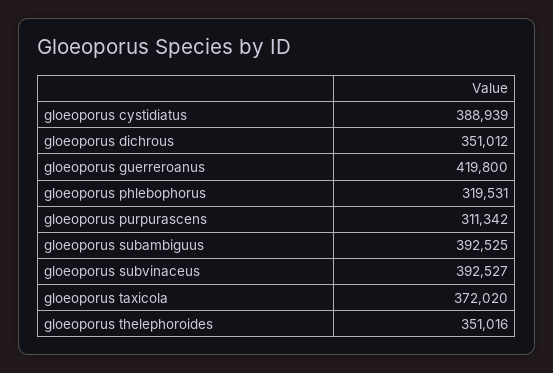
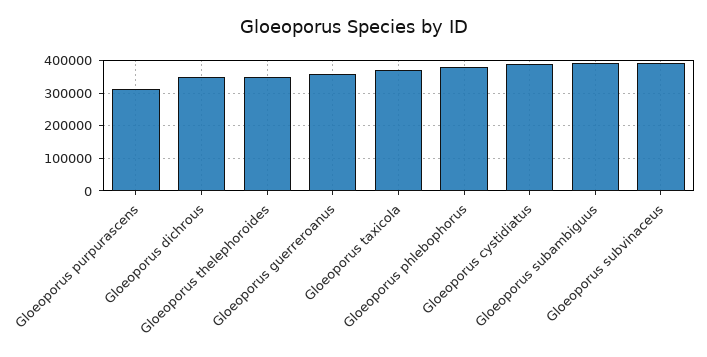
gloeoporus guerreroanus: 419800 -> 360000
gloeoporus phlebophorus: 319531 -> 380000

